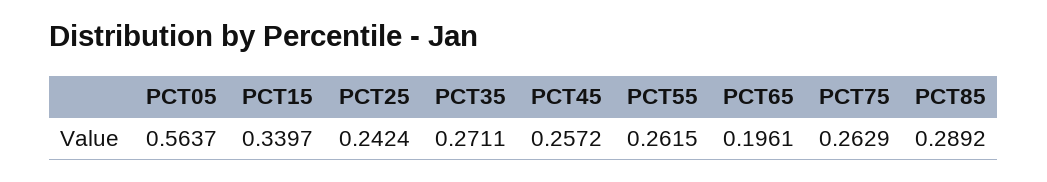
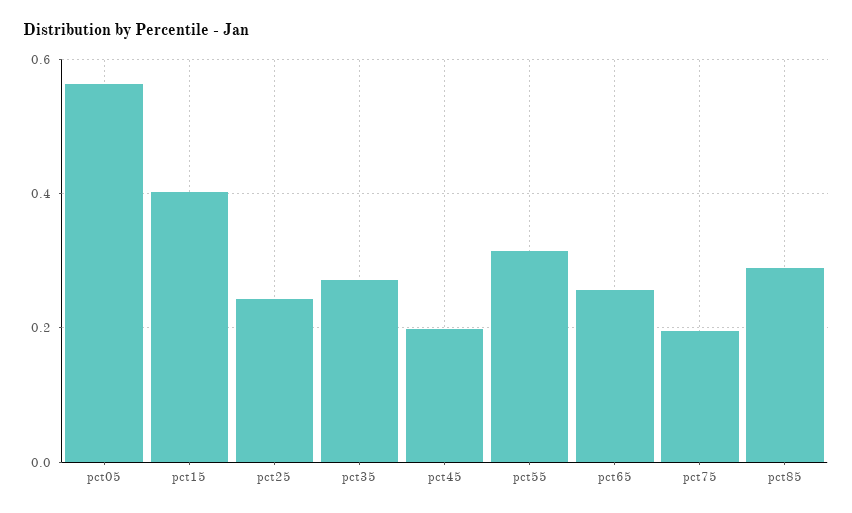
PCT15: 0.3397 -> 0.4
PCT45: 0.2572 -> 0.2
PCT55: 0.2615 -> 0.32
PCT65: 0.1961 -> 0.26
PCT75: 0.2629 -> 0.2

